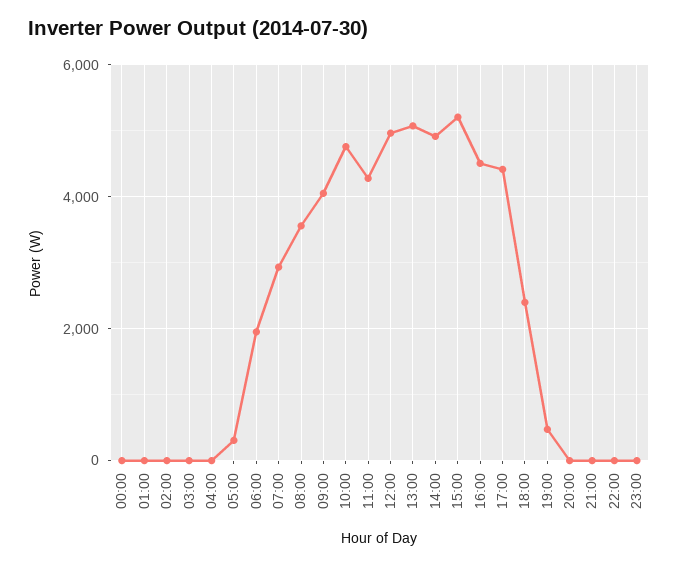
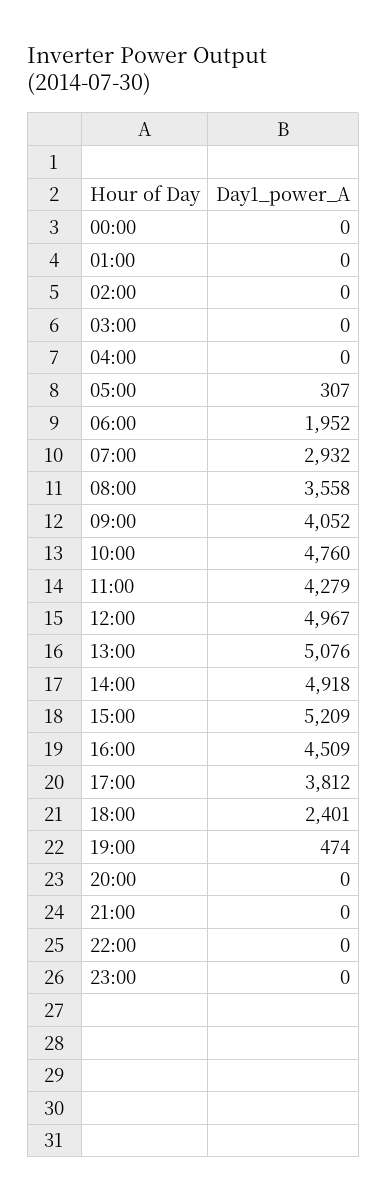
17:00: 4400 -> 3812

